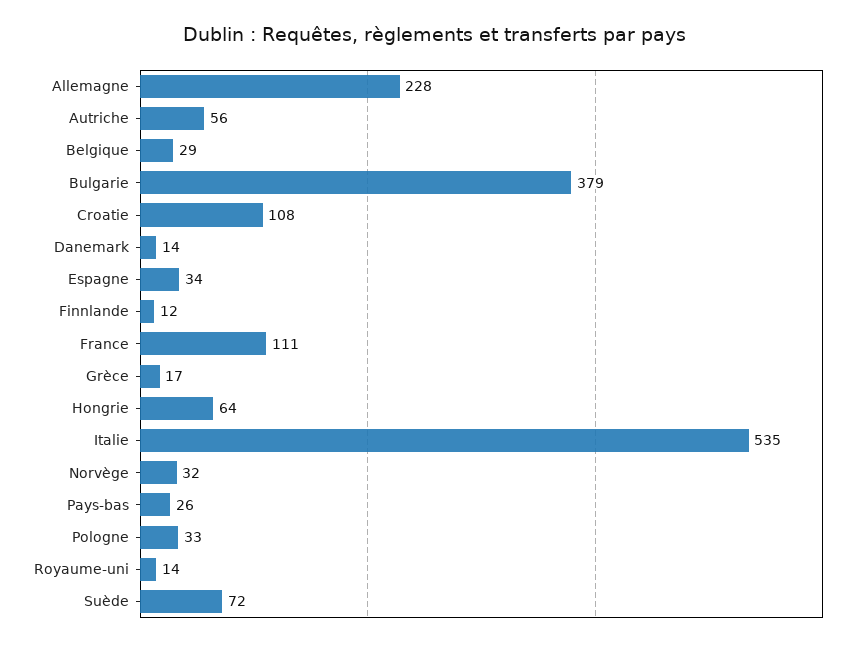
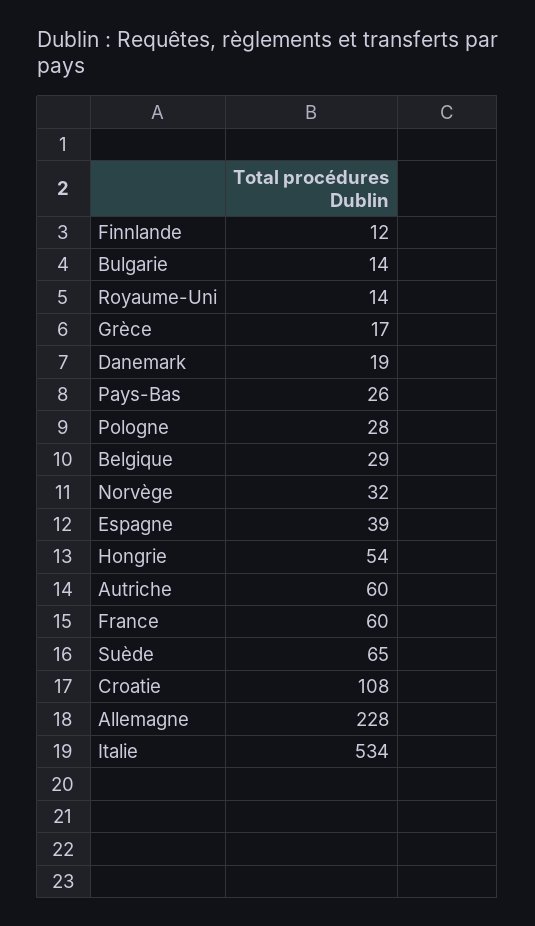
Autriche: 56 -> 60
Bulgarie: 379 -> 14
Danemark: 14 -> 19
Espagne: 34 -> 39
France: 111 -> 60
Hongrie: 64 -> 54
Italie: 535 -> 534
Pologne: 33 -> 28
Suède: 72 -> 65

